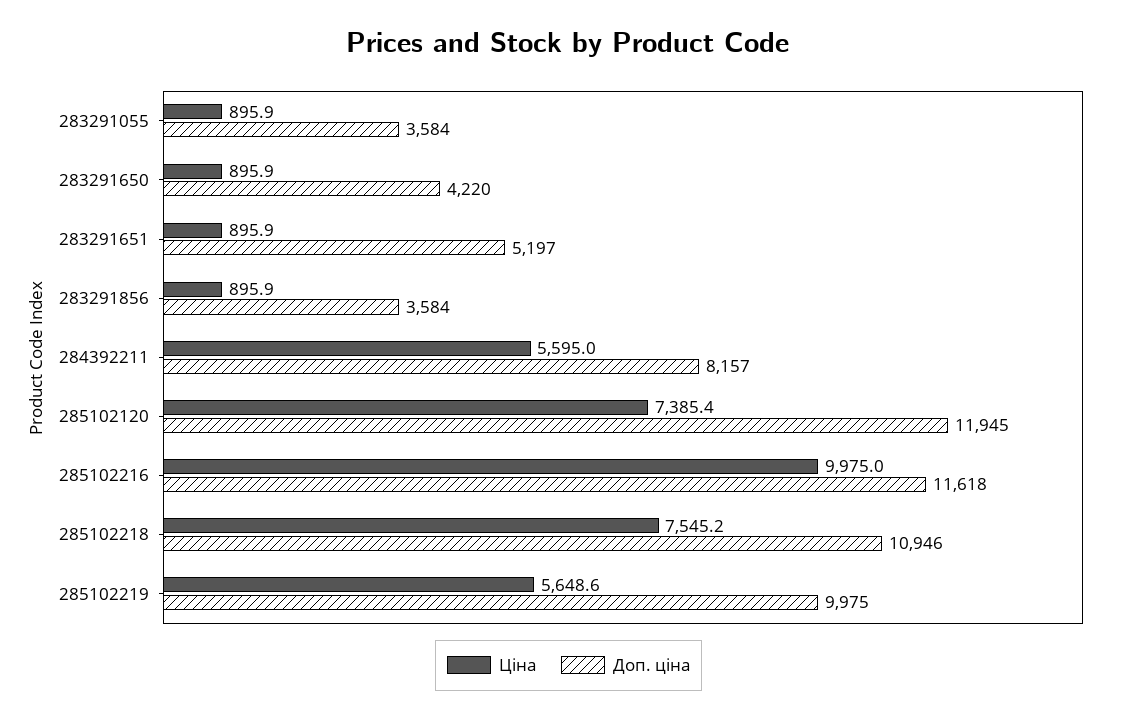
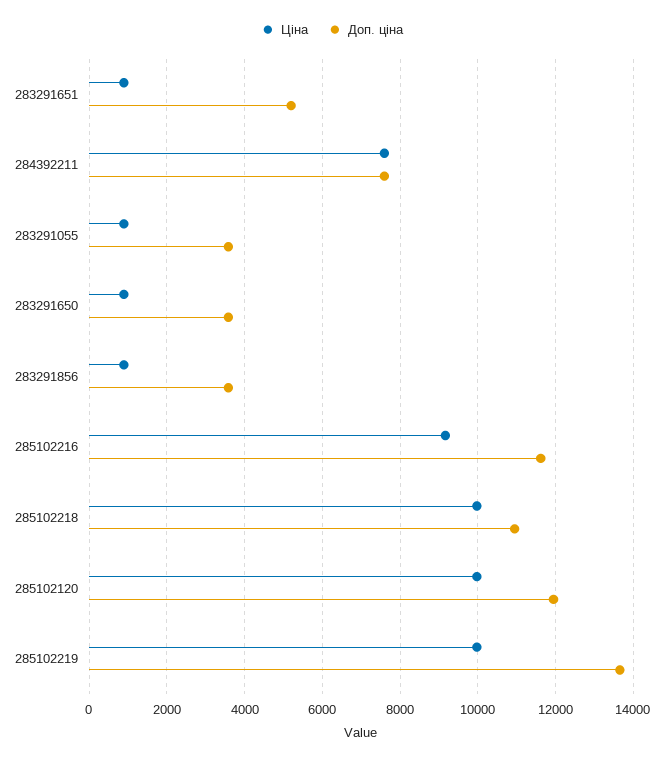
Доп. ціна, 283291650: 4220 -> 3600
Ціна, 284392211: 5595 -> 7600
Доп. ціна, 284392211: 8157 -> 7600
Ціна, 285102120: 7385.4 -> 10000
Ціна, 285102216: 9975 -> 9200
Ціна, 285102218: 7545.2 -> 10000
Ціна, 285102219: 5648.6 -> 10000
Доп. ціна, 285102219: 9975 -> 13600

